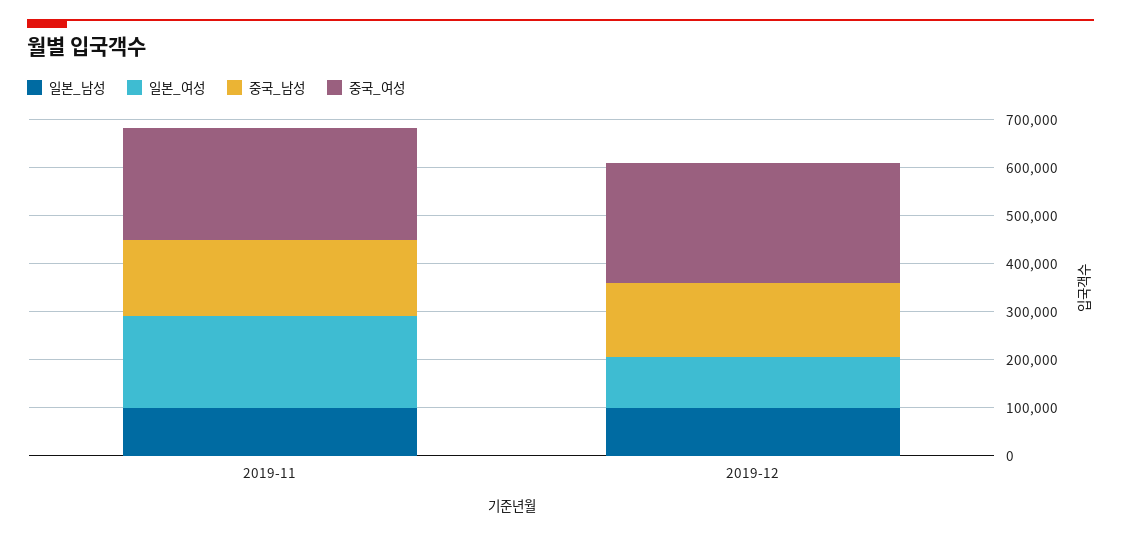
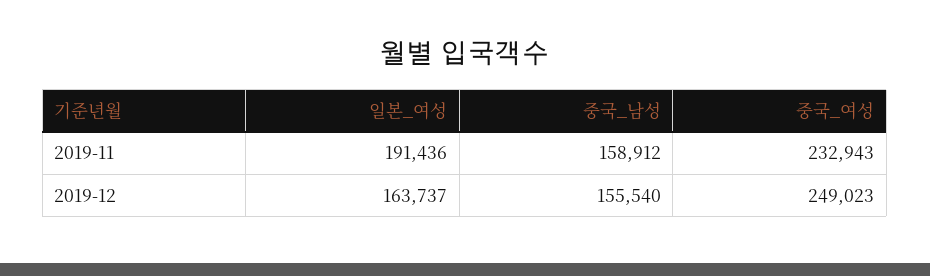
일본_남성, 2019-11: 100000 -> none
일본_남성, 2019-12: 100000 -> none
일본_여성, 2019-12: 100000 -> 163737

